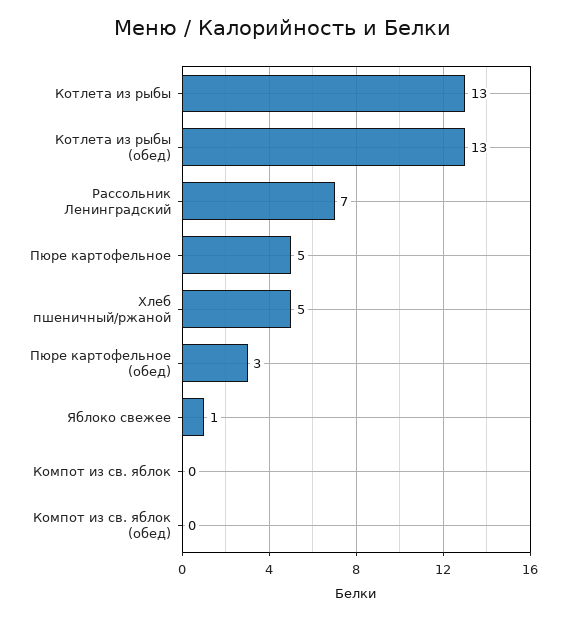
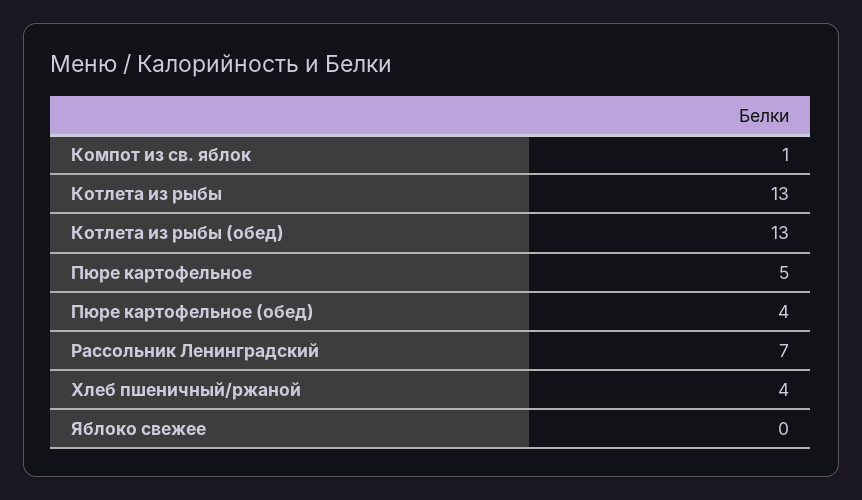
Хлеб пшеничный/ржаной: 5 -> 4
Пюре картофельное (обед): 3 -> 4
Яблоко свежее: 1 -> 0
Компот из св. яблок: 0 -> 1
Компот из св. яблок (обед): 0 -> none

